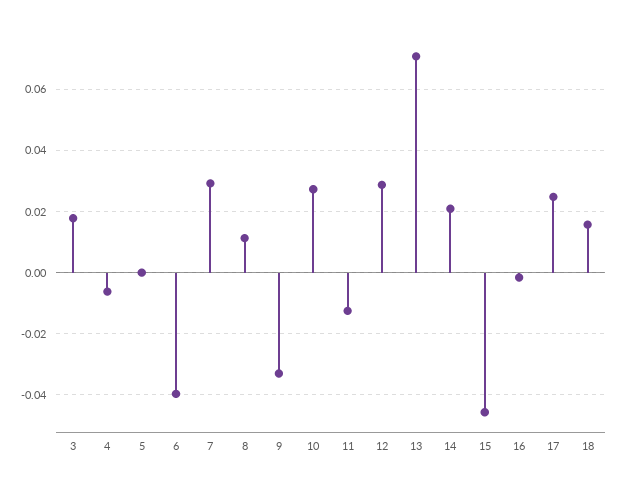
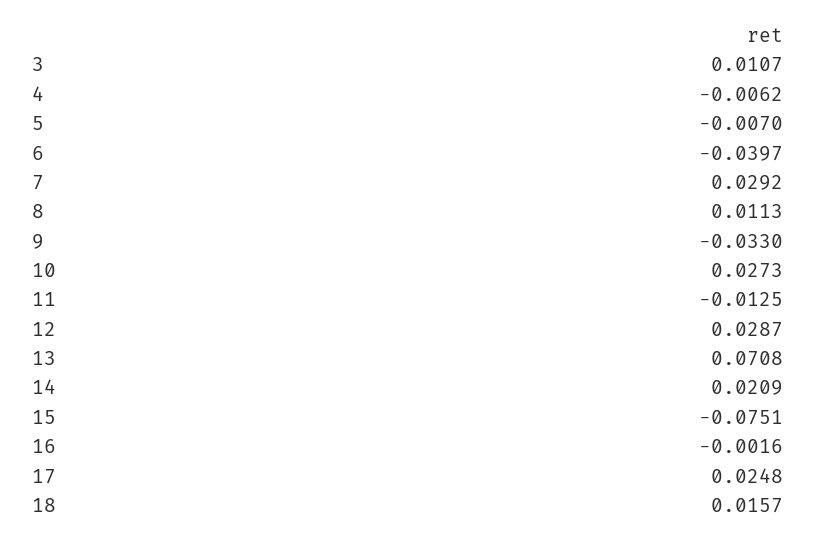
3: 0.018 -> 0.0107
5: 0 -> -0.007
15: -0.046 -> -0.0751

